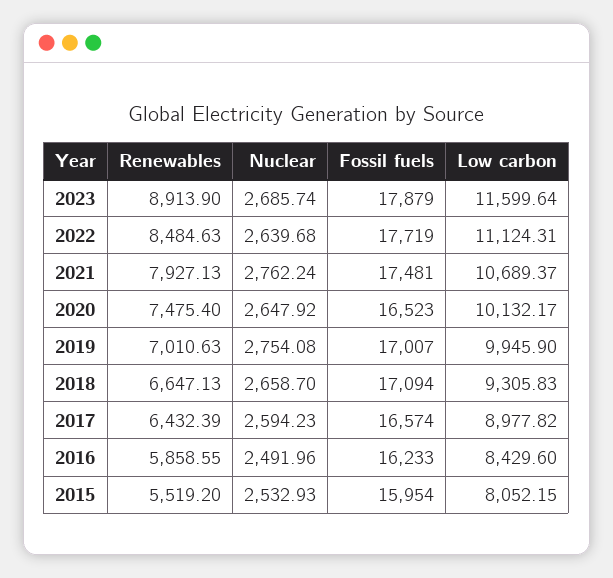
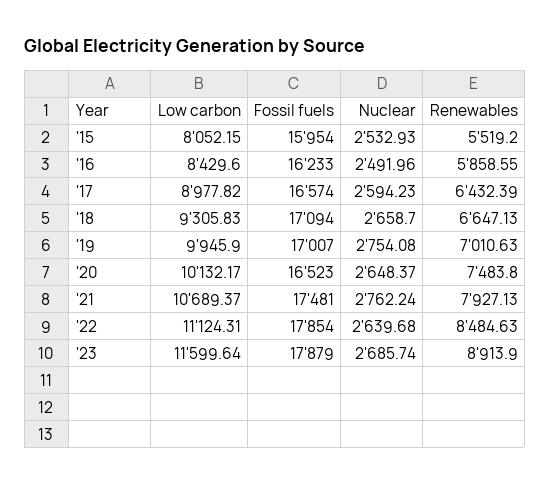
Fossil fuels, 2022: 17719 -> 17854
Renewables, 2020: 7475.4 -> 7483.8
Nuclear, 2020: 2647.92 -> 2648.37

